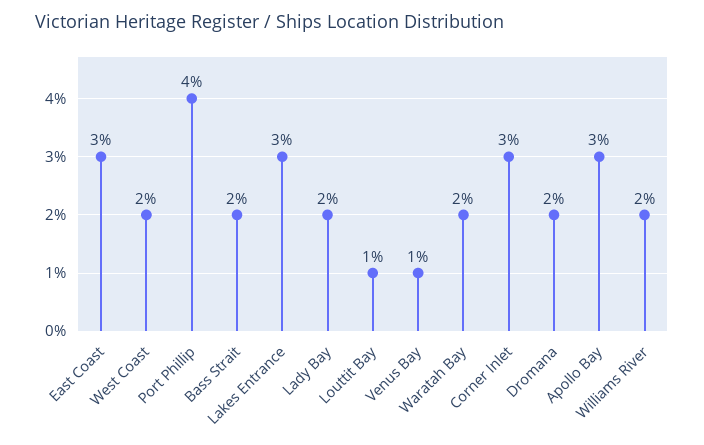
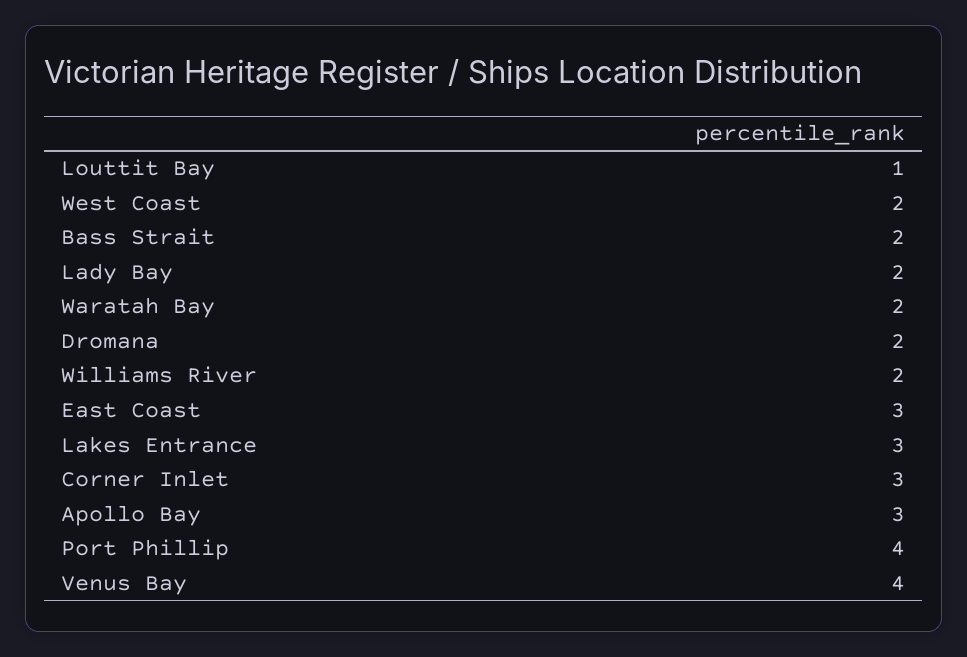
Venus Bay: 1 -> 4

